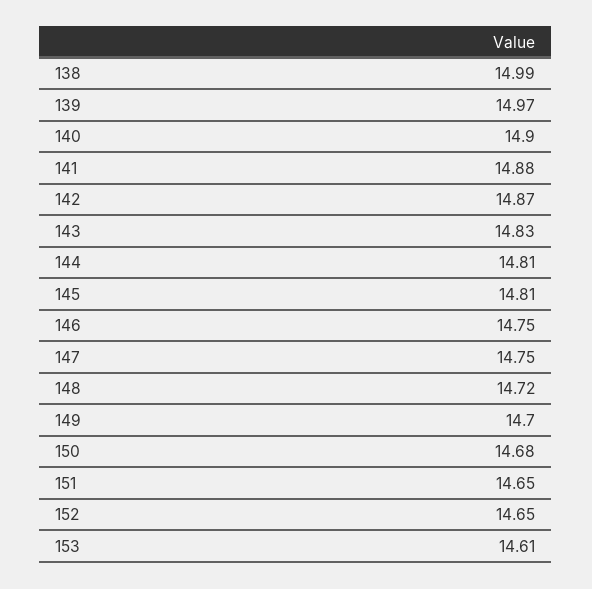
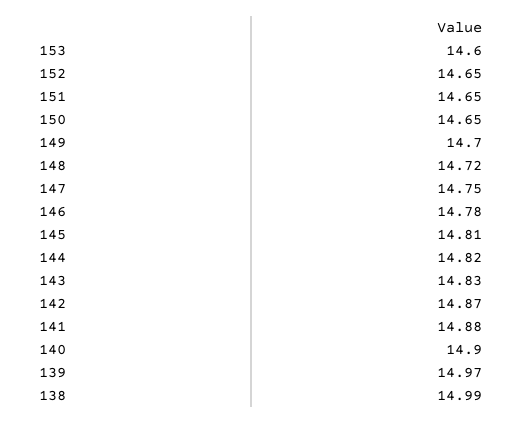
144: 14.81 -> 14.82
146: 14.75 -> 14.78
150: 14.68 -> 14.65
153: 14.61 -> 14.6

